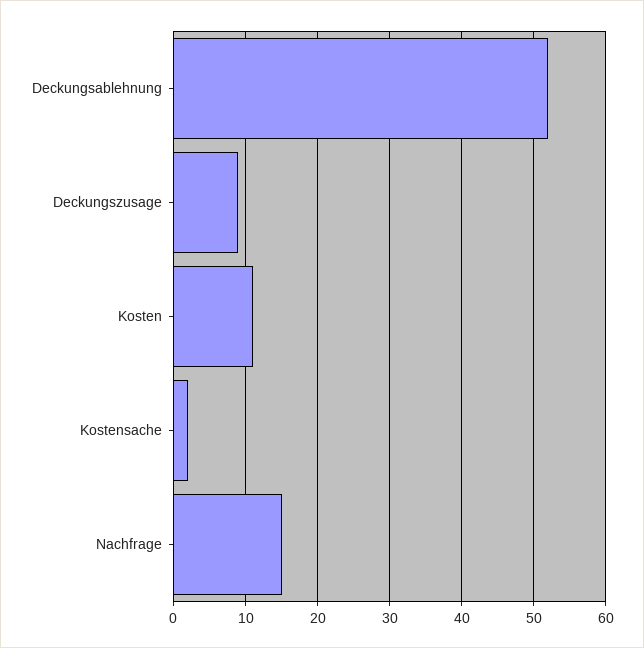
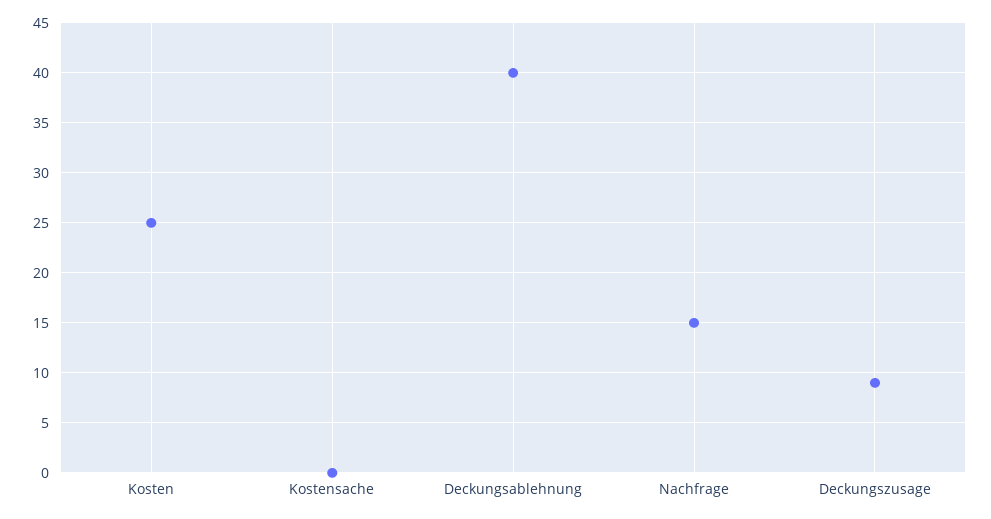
Deckungsablehnung: 52 -> 40
Kosten: 11 -> 25
Kostensache: 2 -> 0

